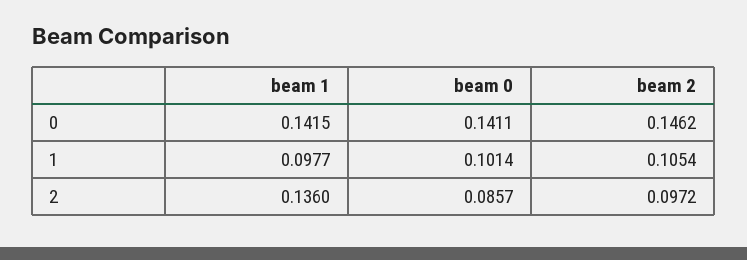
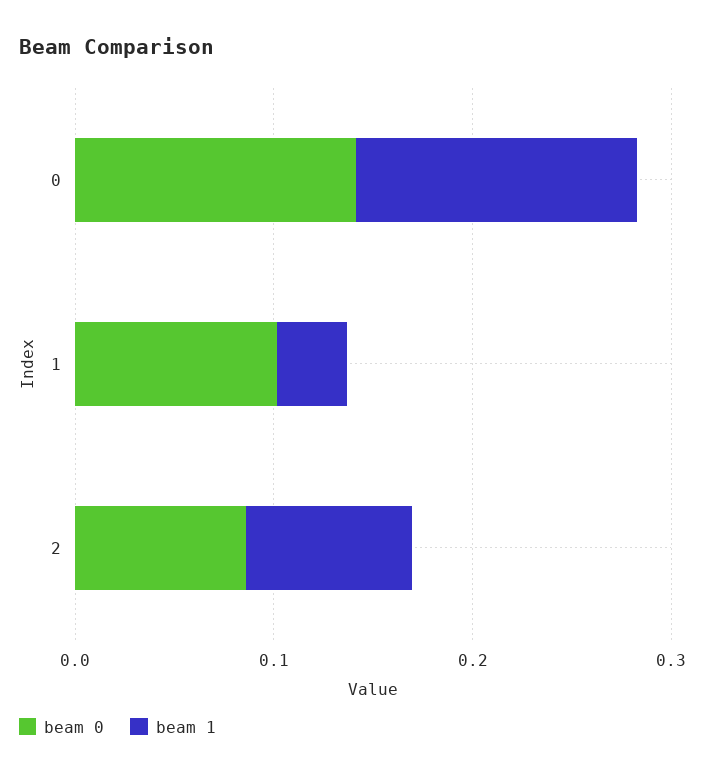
beam 2, 0: 0.1462 -> none
beam 1, 1: 0.0977 -> 0.04
beam 2, 1: 0.1054 -> none
beam 1, 2: 0.136 -> 0.08
beam 2, 2: 0.0972 -> none

